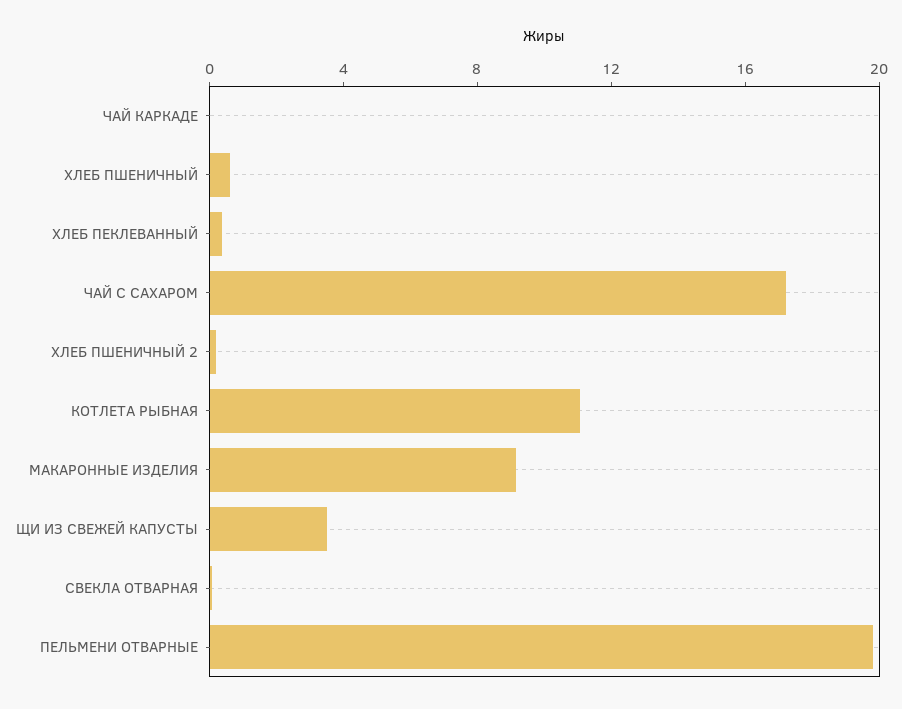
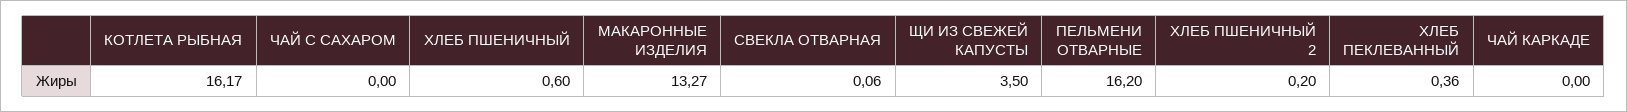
ЧАЙ С САХАРОМ: 17 -> 0
КОТЛЕТА РЫБНАЯ: 11 -> 16.17
МАКАРОННЫЕ ИЗДЕЛИЯ: 9 -> 13.27
ПЕЛЬМЕНИ ОТВАРНЫЕ: 20 -> 16.2

